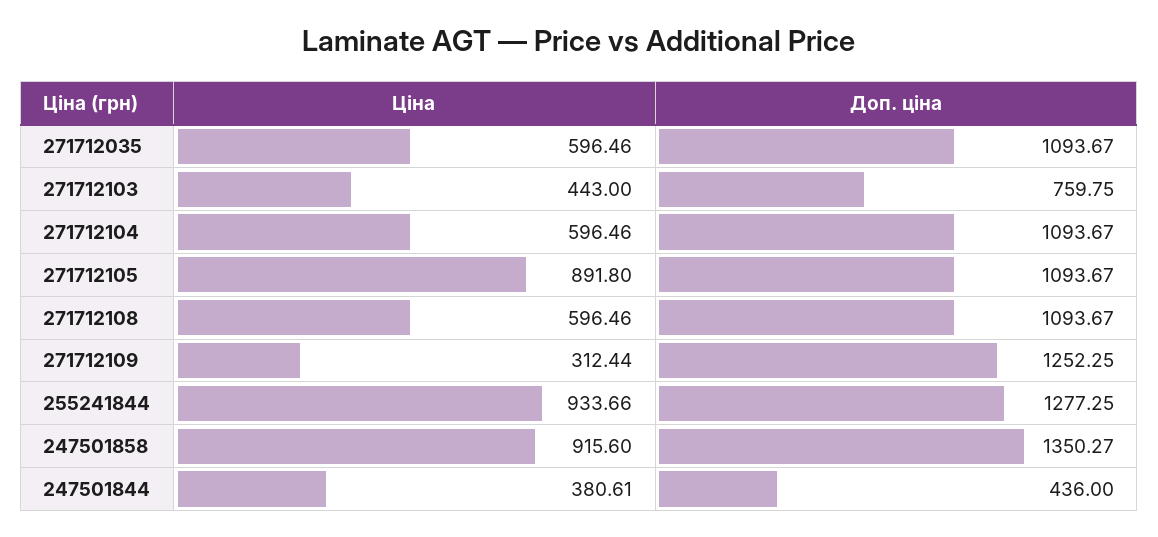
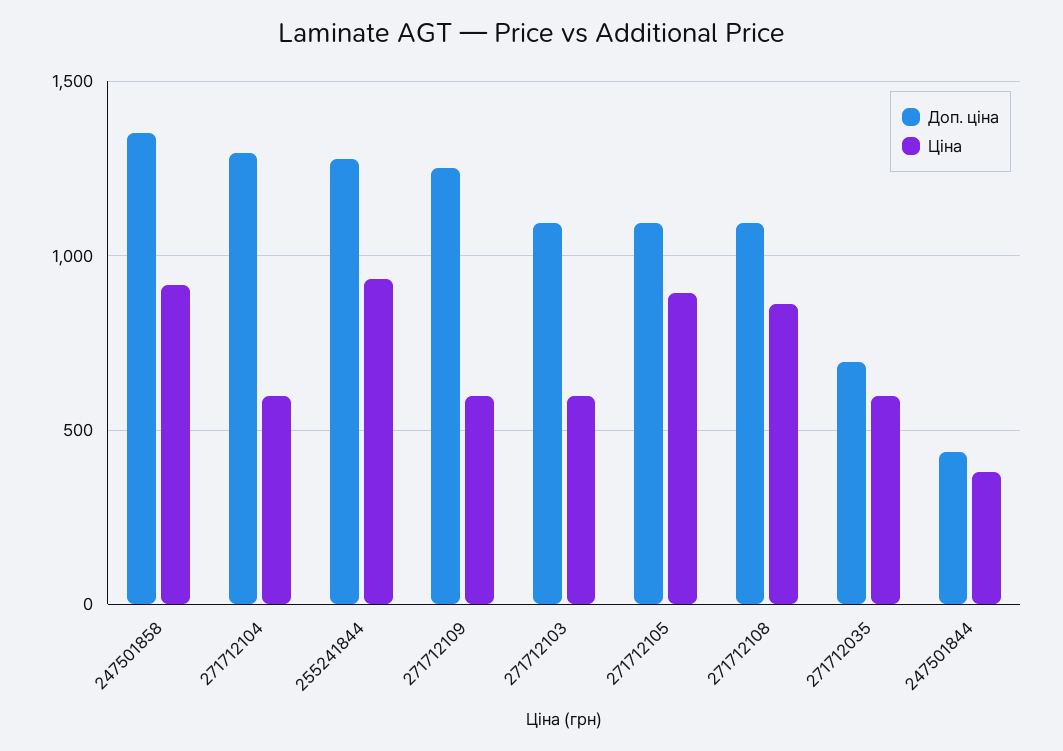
Доп. ціна, 271712035: 1093.67 -> 700
Ціна, 271712103: 443 -> 600
Доп. ціна, 271712103: 759.75 -> 1100
Доп. ціна, 271712104: 1093.67 -> 1300
Ціна, 271712108: 596.46 -> 850
Ціна, 271712109: 312.44 -> 600

